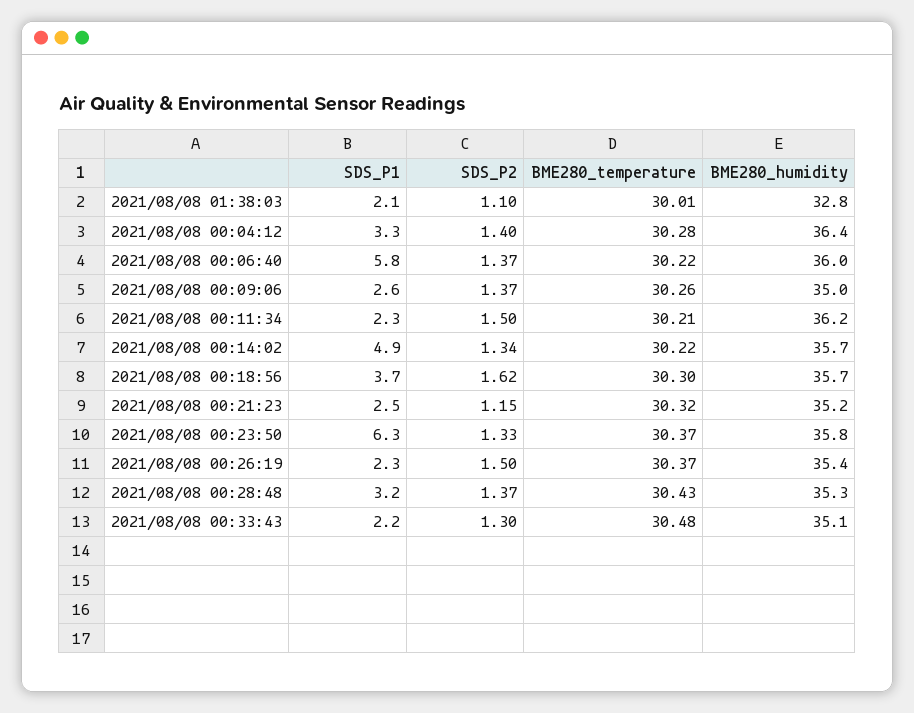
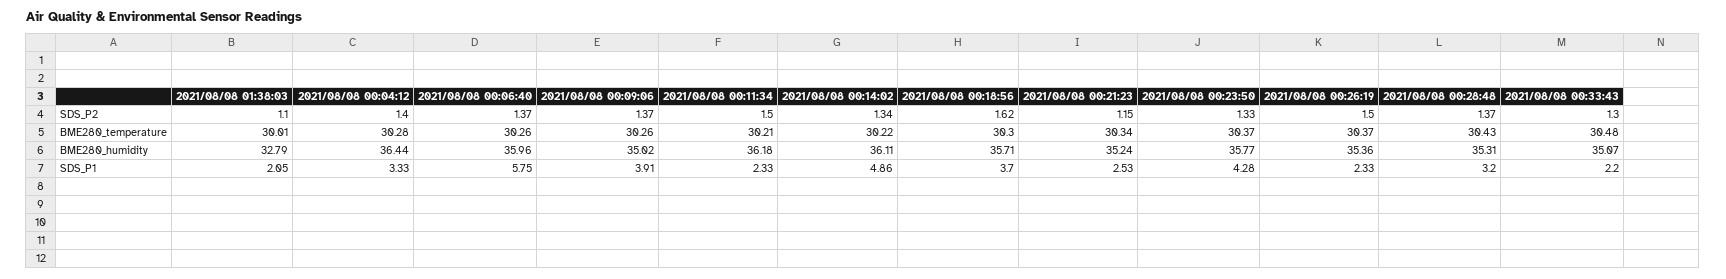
BME280_temperature, 2021/08/08 00:06:40: 30.22 -> 30.26
SDS_P1, 2021/08/08 00:09:06: 2.6 -> 3.91
BME280_humidity, 2021/08/08 00:14:02: 35.7 -> 36.11
BME280_temperature, 2021/08/08 00:21:23: 30.32 -> 30.34
SDS_P1, 2021/08/08 00:23:50: 6.3 -> 4.28

